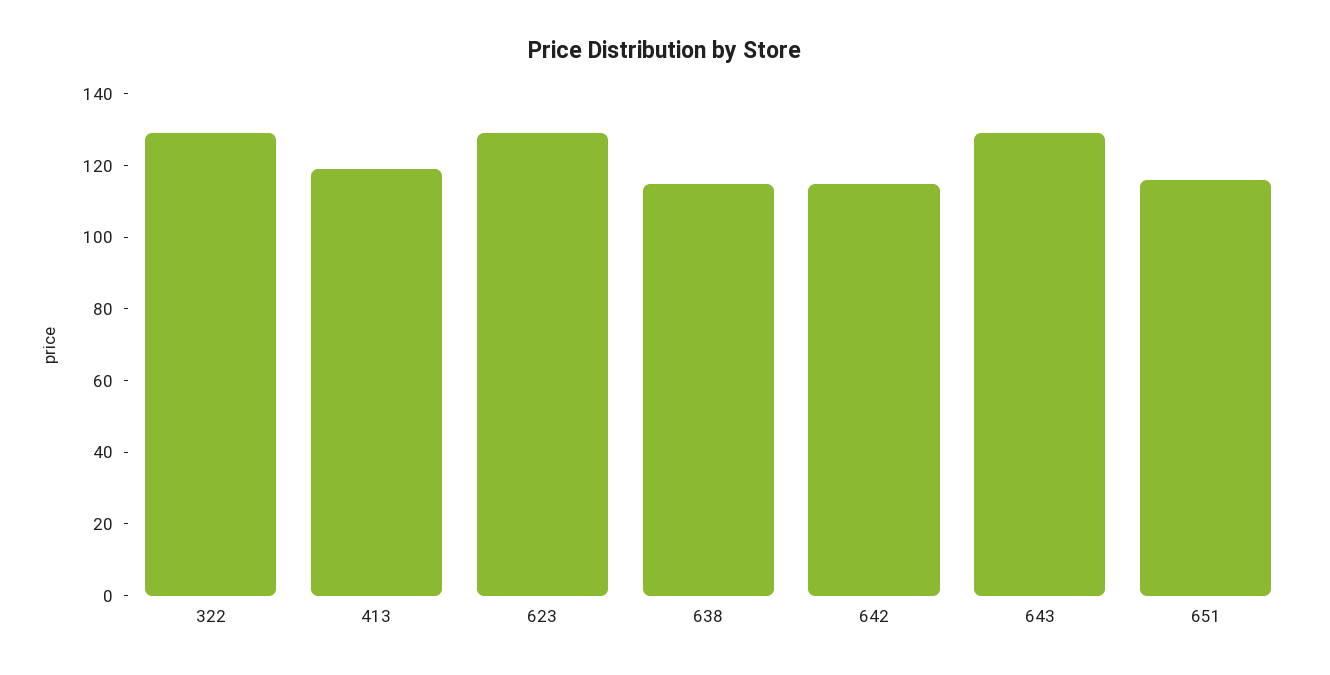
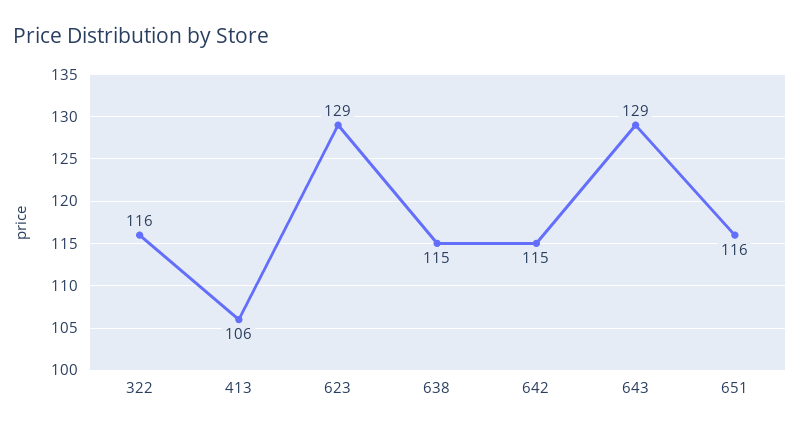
322: 130 -> 116
413: 120 -> 106

